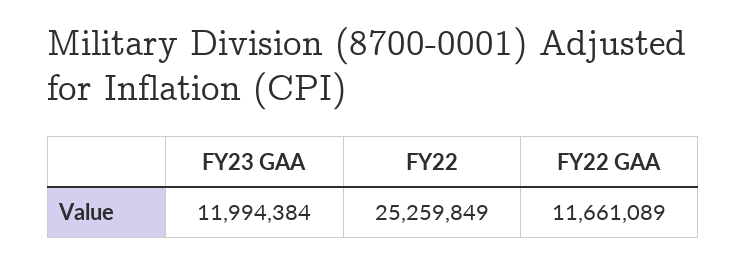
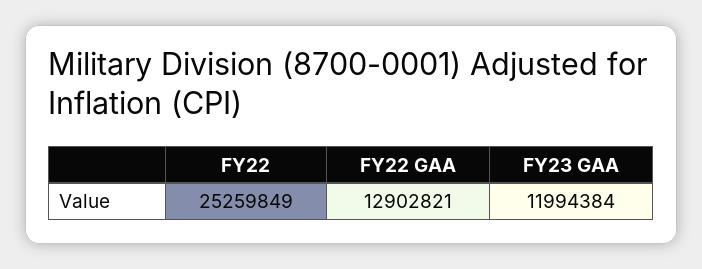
FY22 GAA: 11661089 -> 12902821

